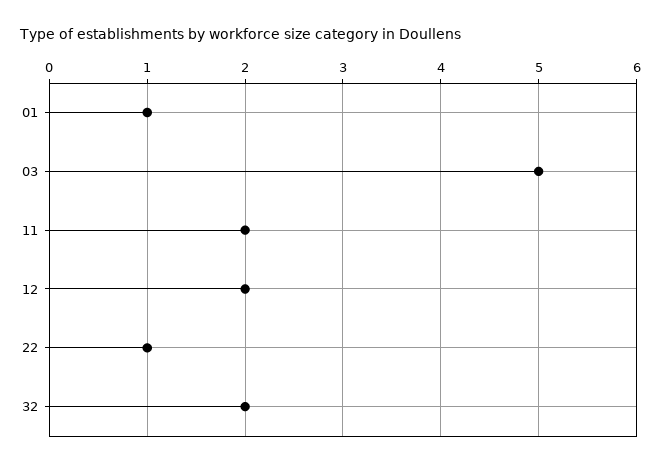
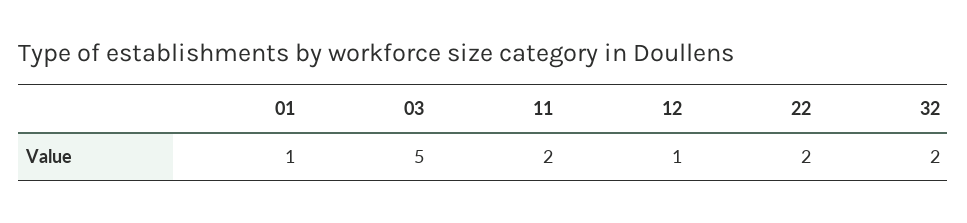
12: 2 -> 1
22: 1 -> 2

